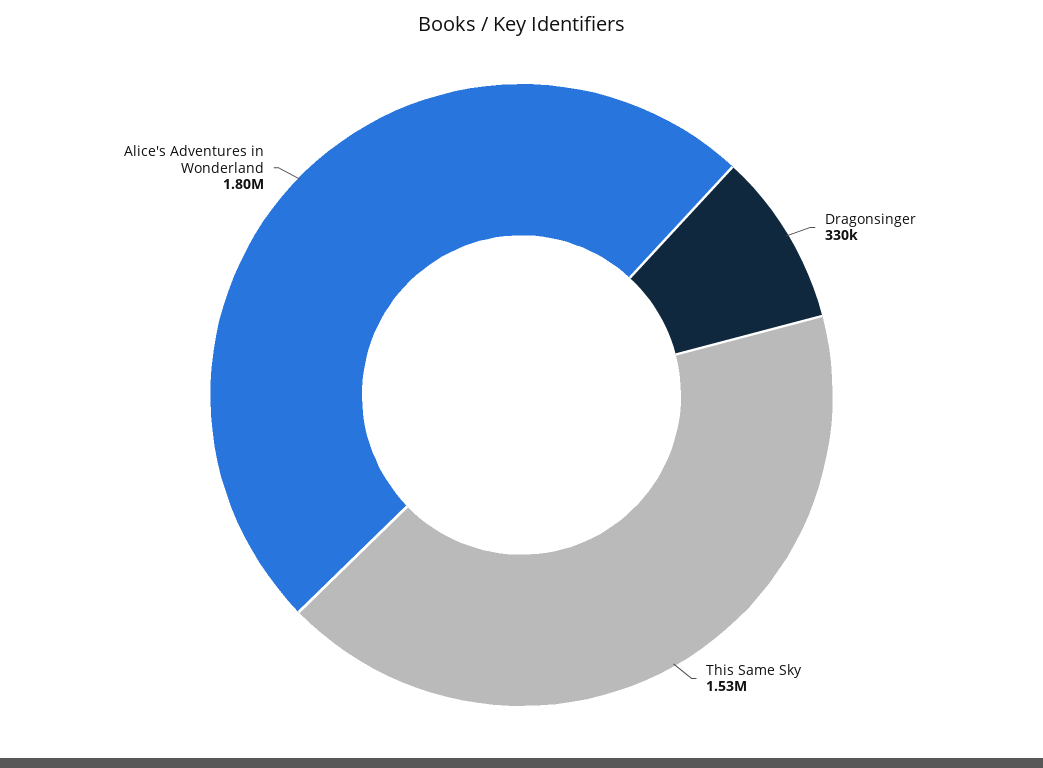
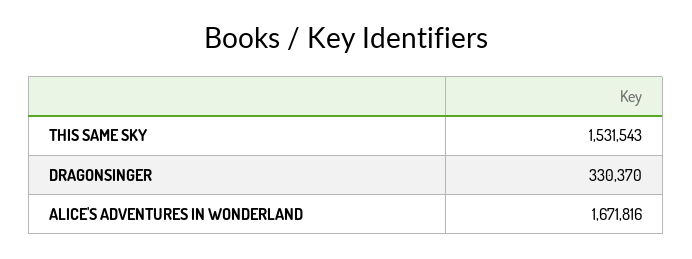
Alice's Adventures in Wonderland: 1800000 -> 1671816

